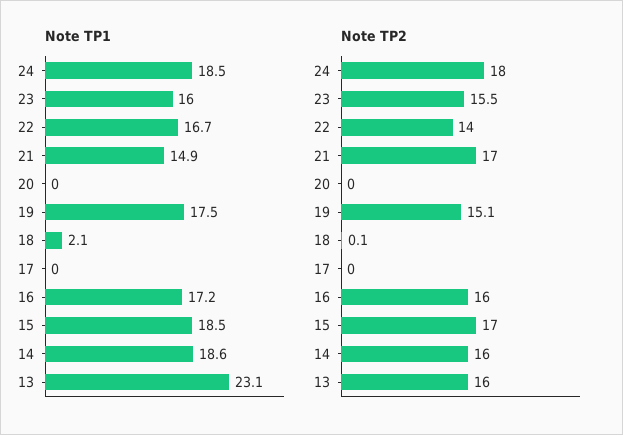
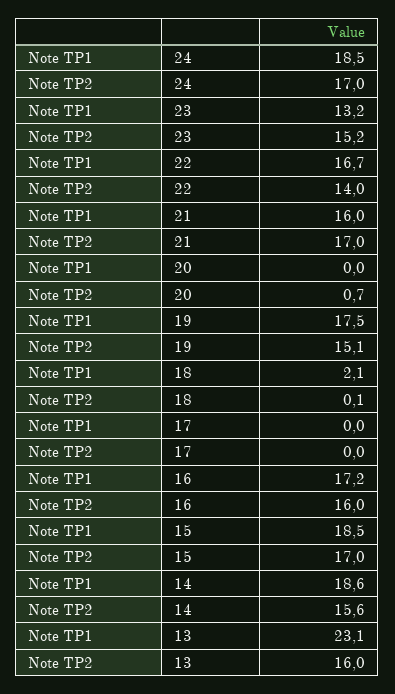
Note TP1, 23: 16 -> 13.2
Note TP1, 21: 14.9 -> 16
Note TP2, 24: 18 -> 17
Note TP2, 23: 15.5 -> 15.2
Note TP2, 20: 0 -> 0.7
Note TP2, 14: 16 -> 15.6

